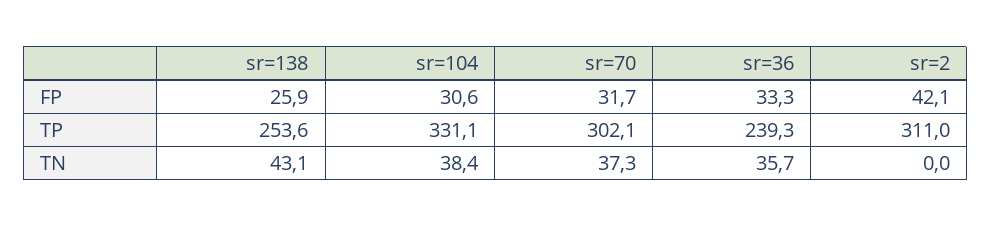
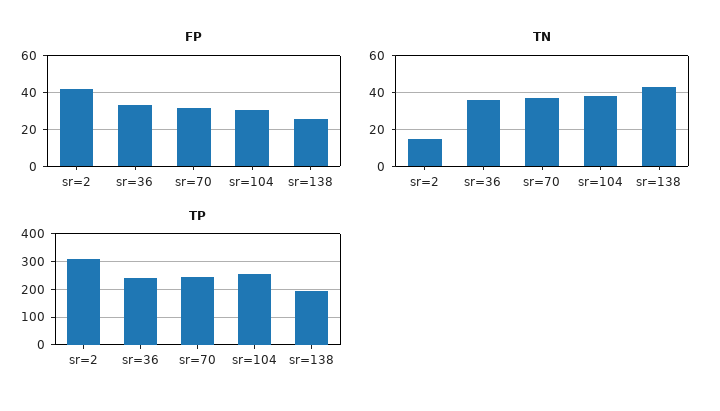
TP, sr=138: 253.6 -> 200
TP, sr=104: 331.1 -> 250
TP, sr=70: 302.1 -> 250
TN, sr=2: 0 -> 15

